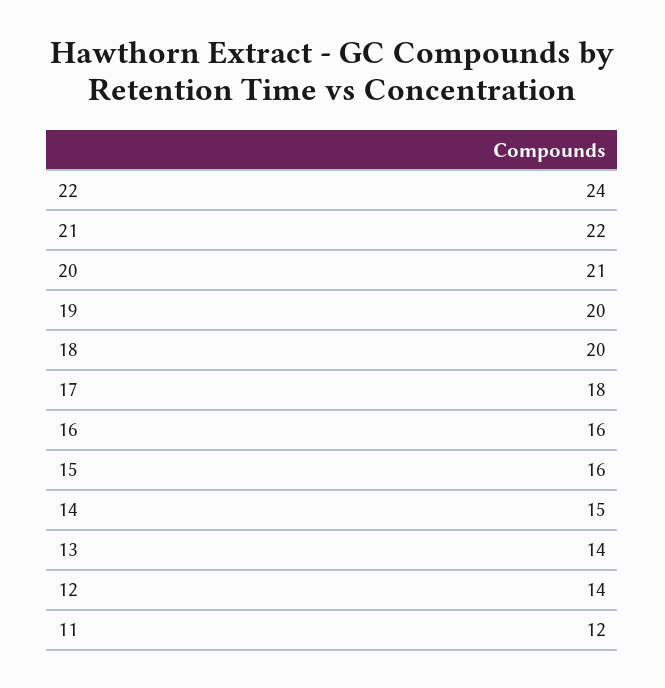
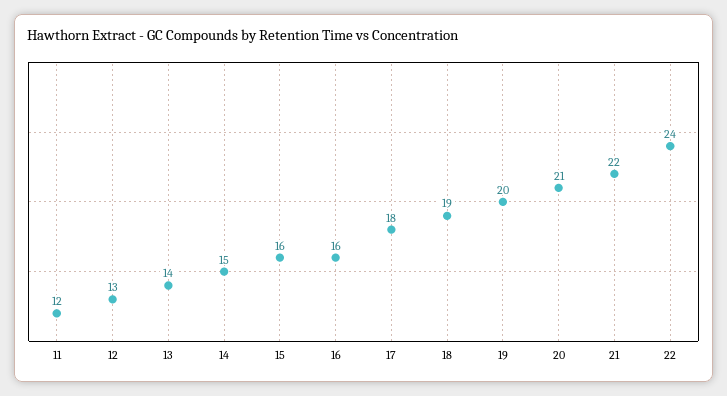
18: 20 -> 19
12: 14 -> 13

